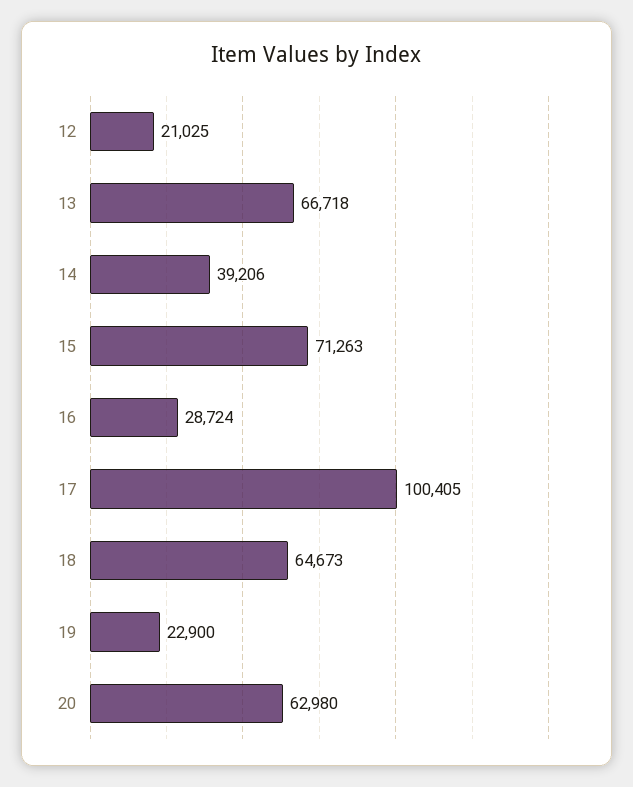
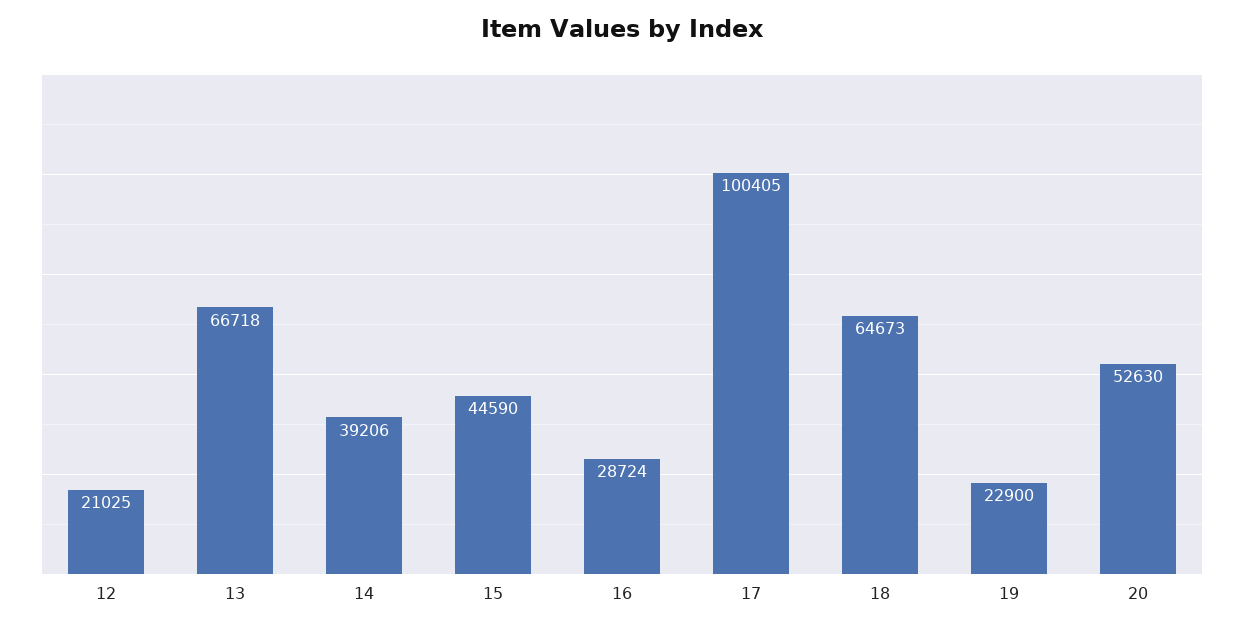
15: 71263 -> 44590
20: 62980 -> 52630

